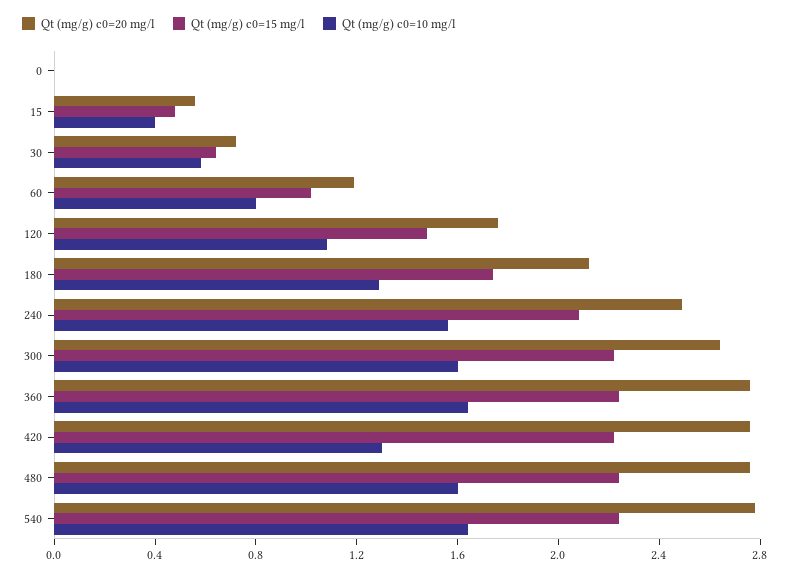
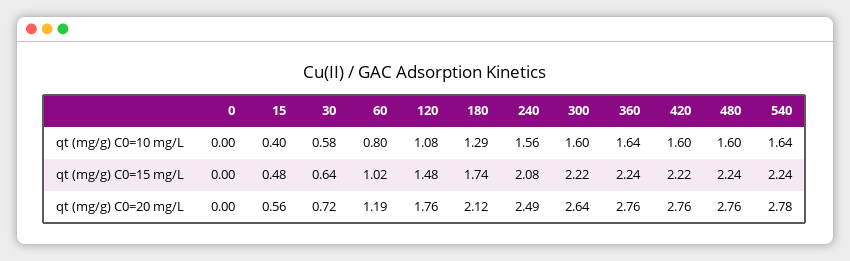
Qt (mg/g) c0=10 mg/l, 420: 1.3 -> 1.6

